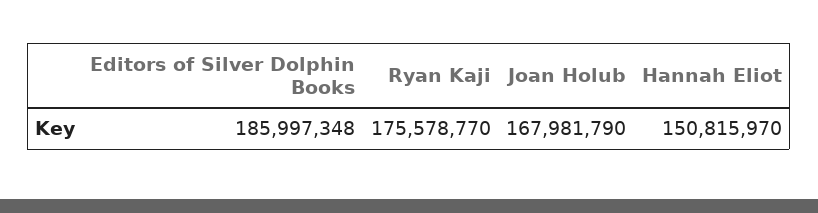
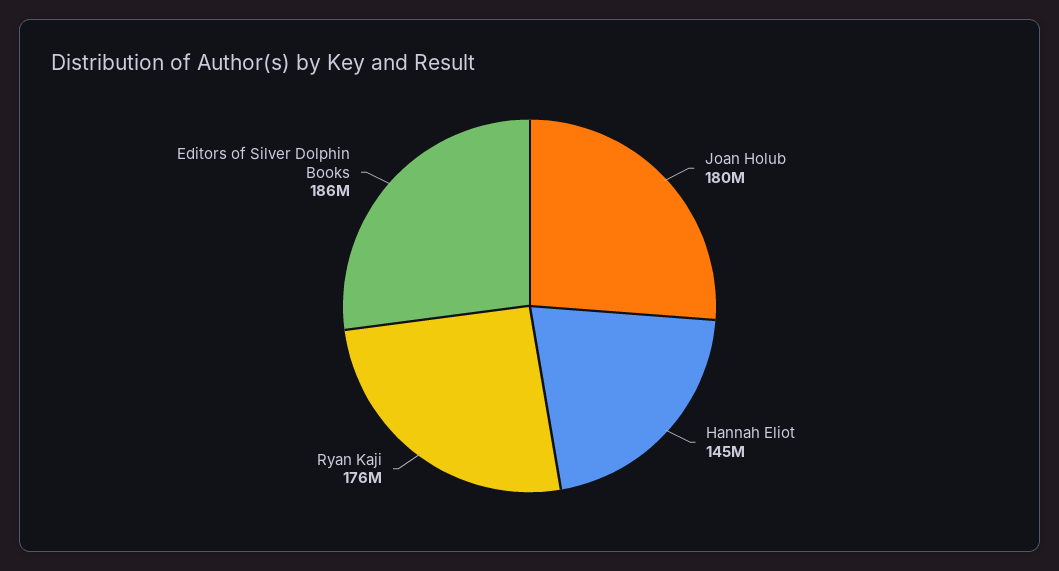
Joan Holub: 167981790 -> 180000000
Hannah Eliot: 150815970 -> 145000000

